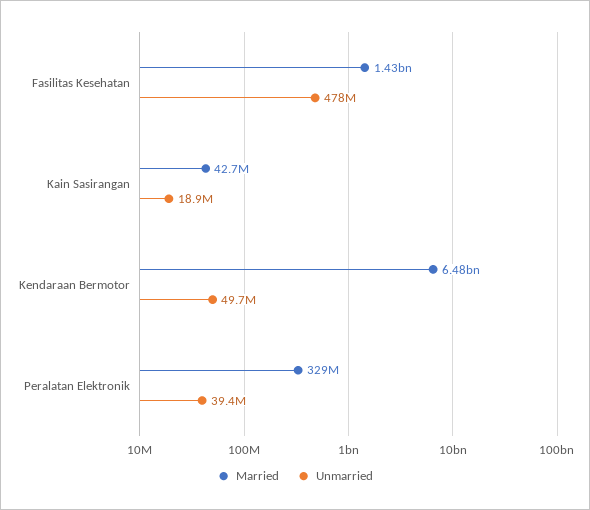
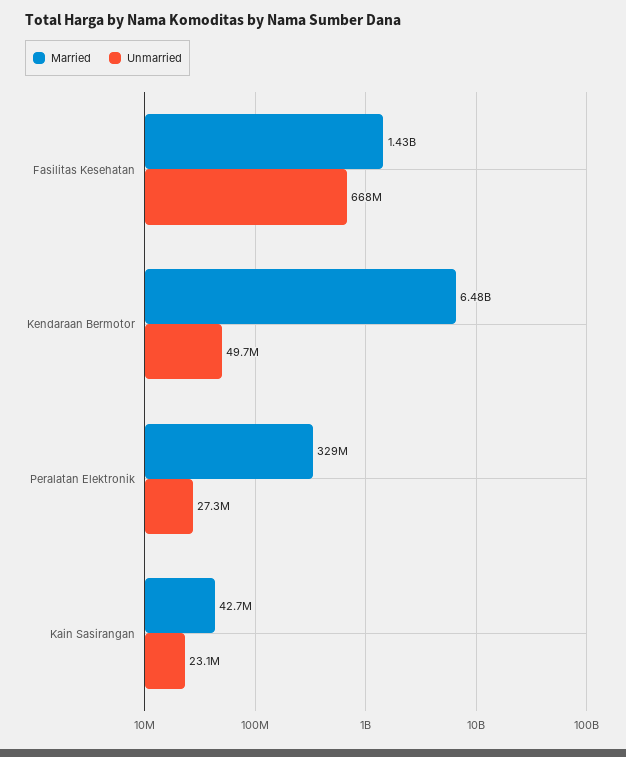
Unmarried, Fasilitas Kesehatan: 478000000 -> 668000000
Unmarried, Kain Sasirangan: 18900000 -> 23100000
Unmarried, Peralatan Elektronik: 39400000 -> 27300000

